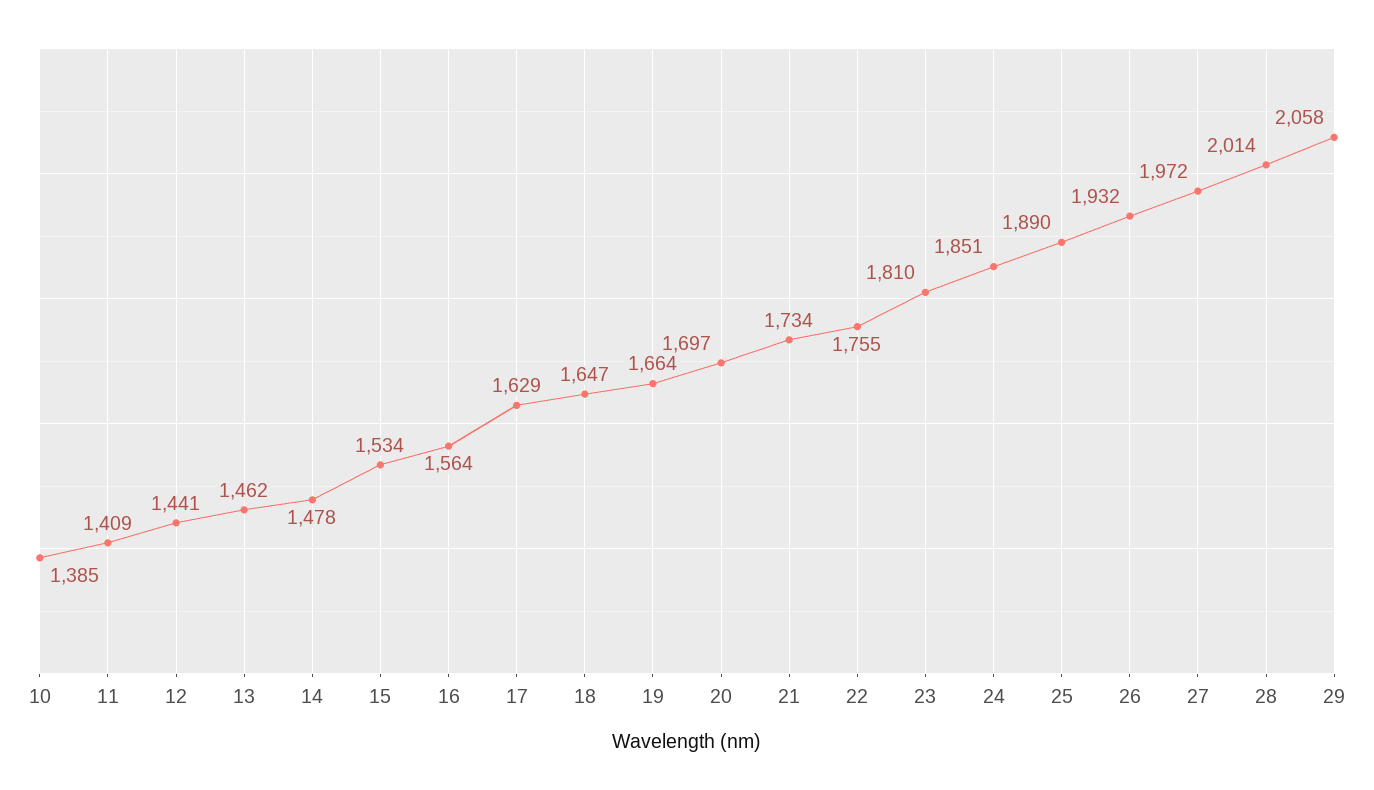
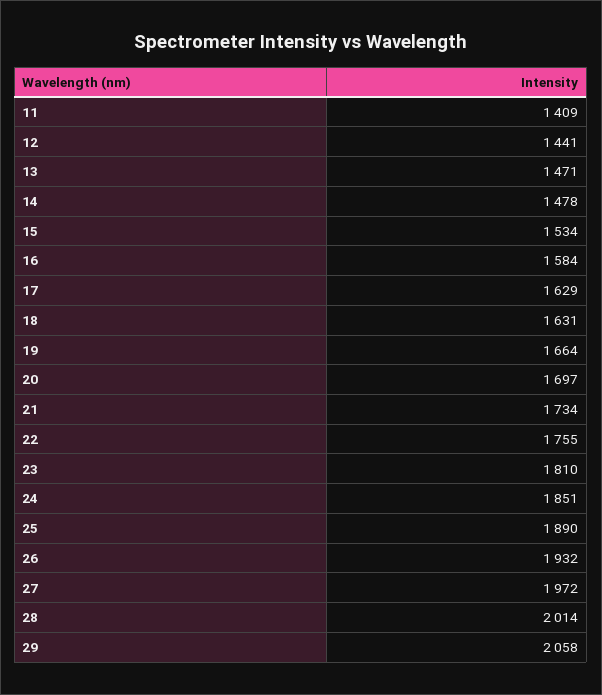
10: 1385 -> none
13: 1462 -> 1471
16: 1564 -> 1584
18: 1647 -> 1631

